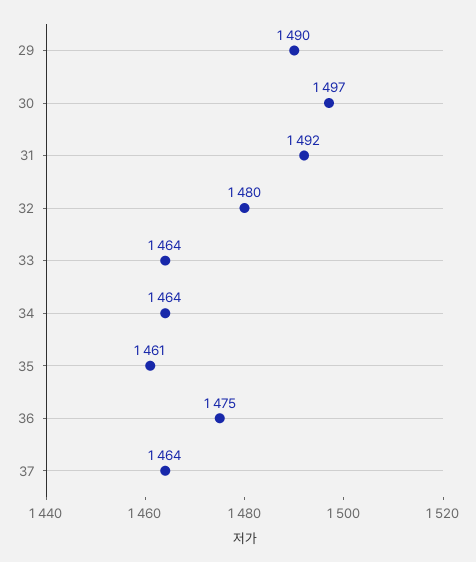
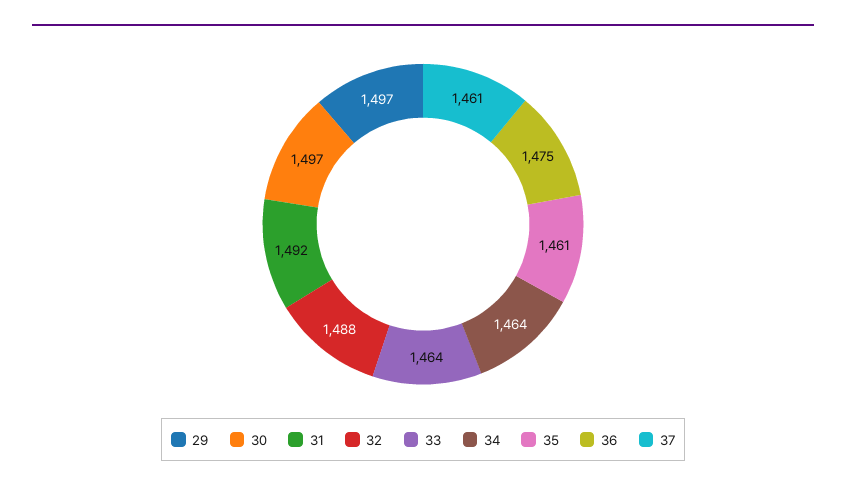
29: 1490 -> 1497
32: 1480 -> 1488
37: 1464 -> 1461

